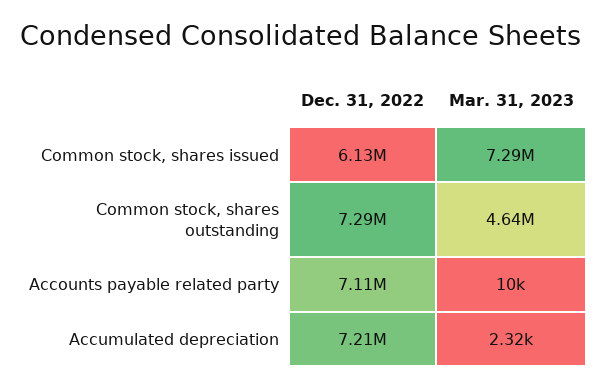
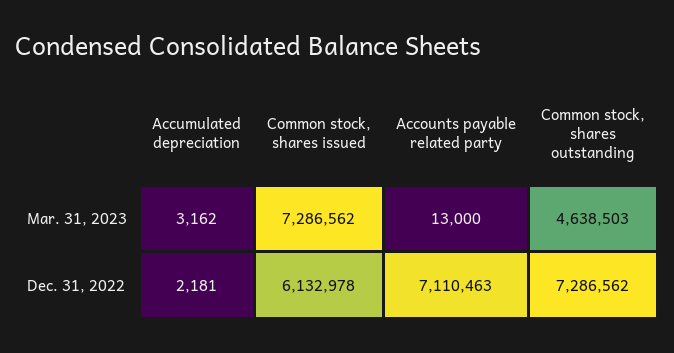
Mar. 31, 2023, Accounts payable related party: 10000 -> 13000
Dec. 31, 2022, Accumulated depreciation: 7210000 -> 2181
Mar. 31, 2023, Accumulated depreciation: 2320 -> 3162

